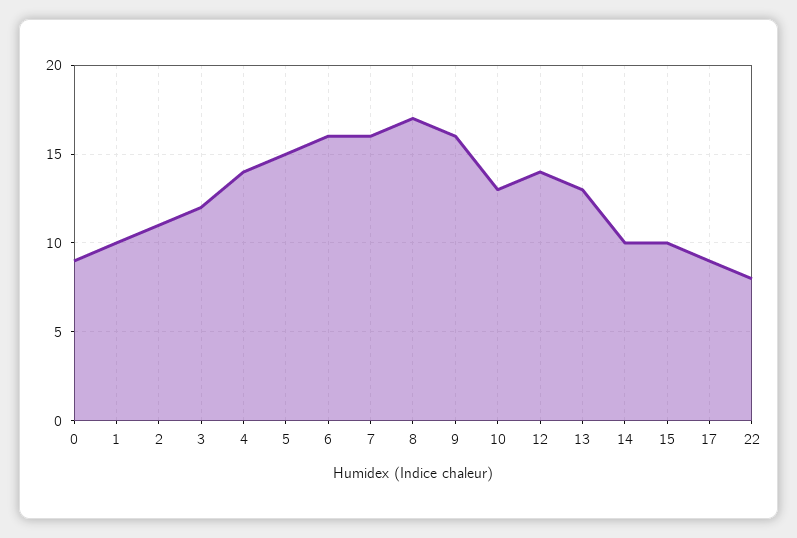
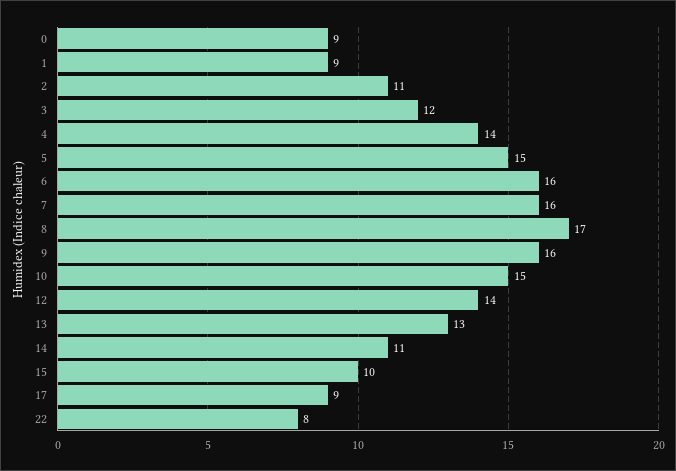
1: 10 -> 9
10: 13 -> 15
14: 10 -> 11

